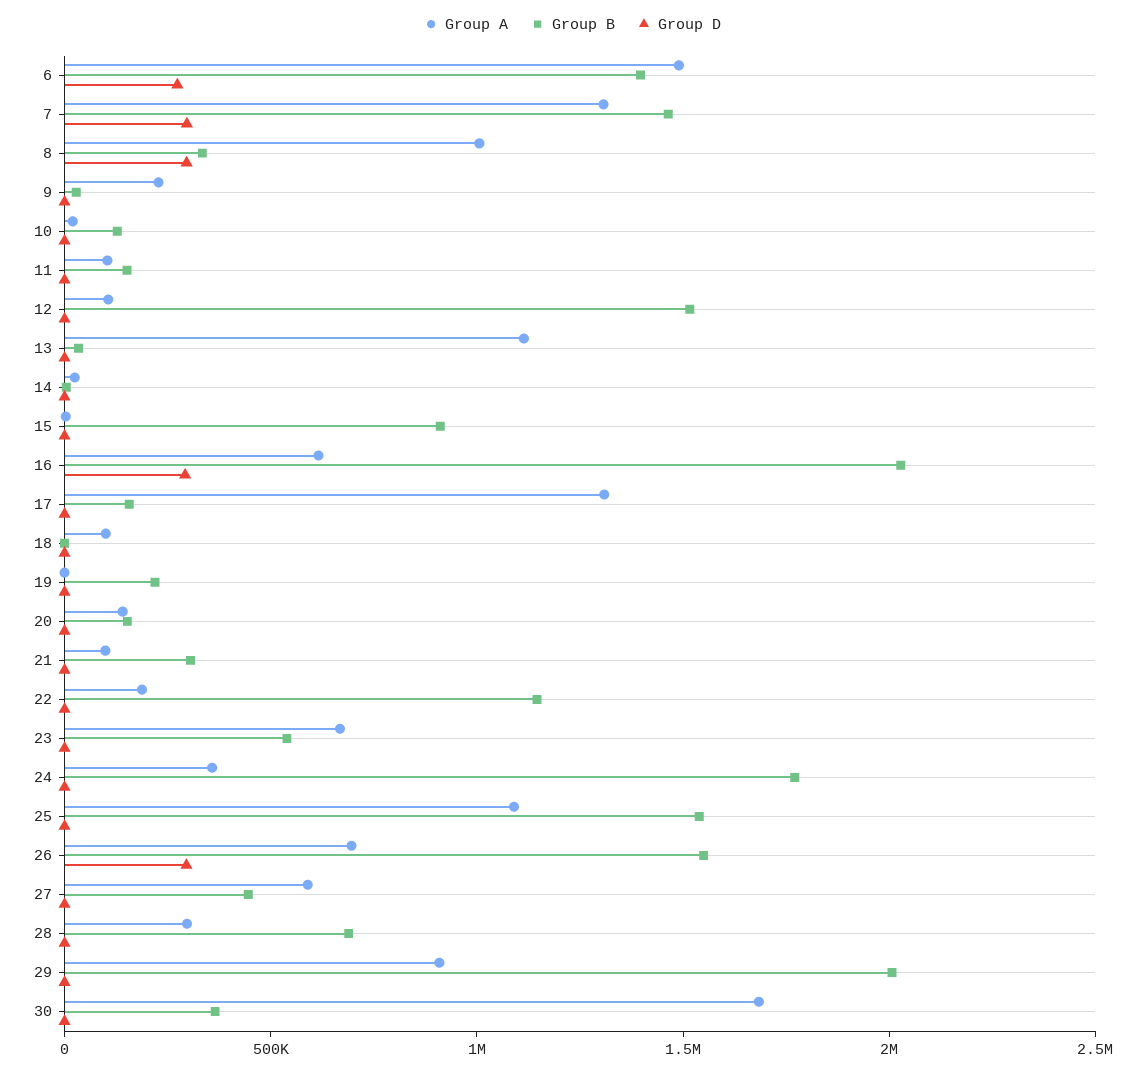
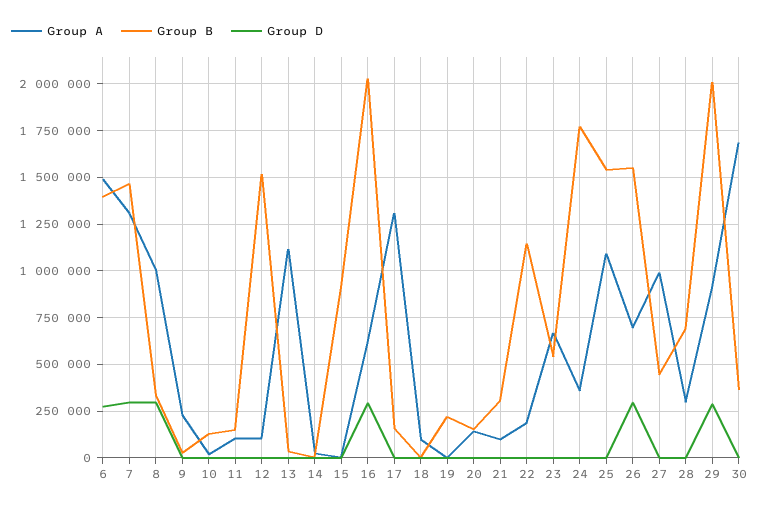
Group A, 27: 600000 -> 1000000
Group D, 29: 0 -> 300000

